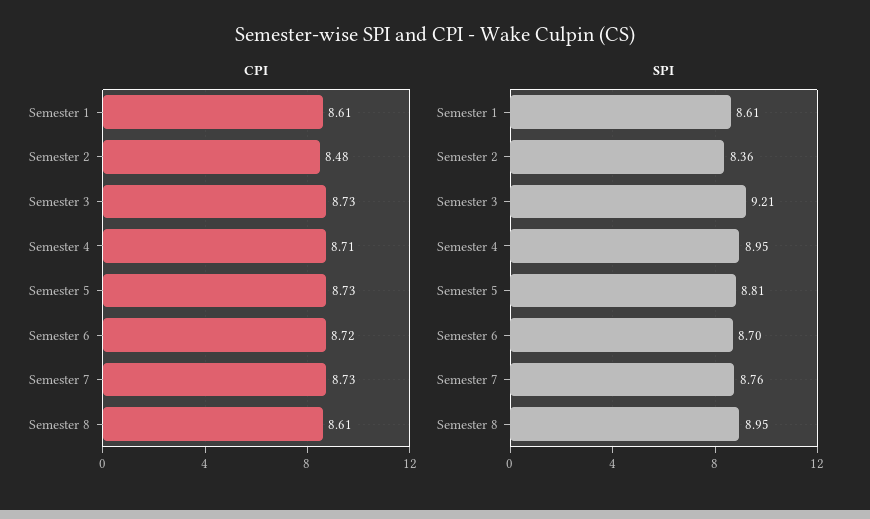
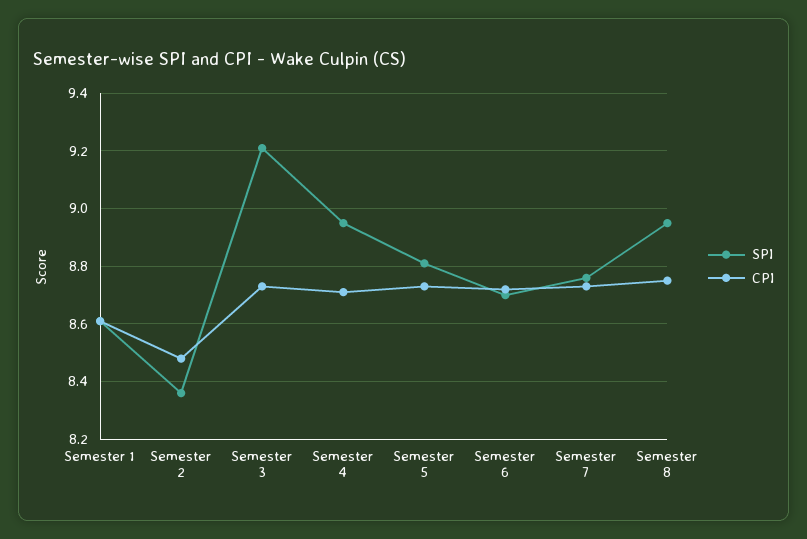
CPI, Semester 8: 8.61 -> 8.75

